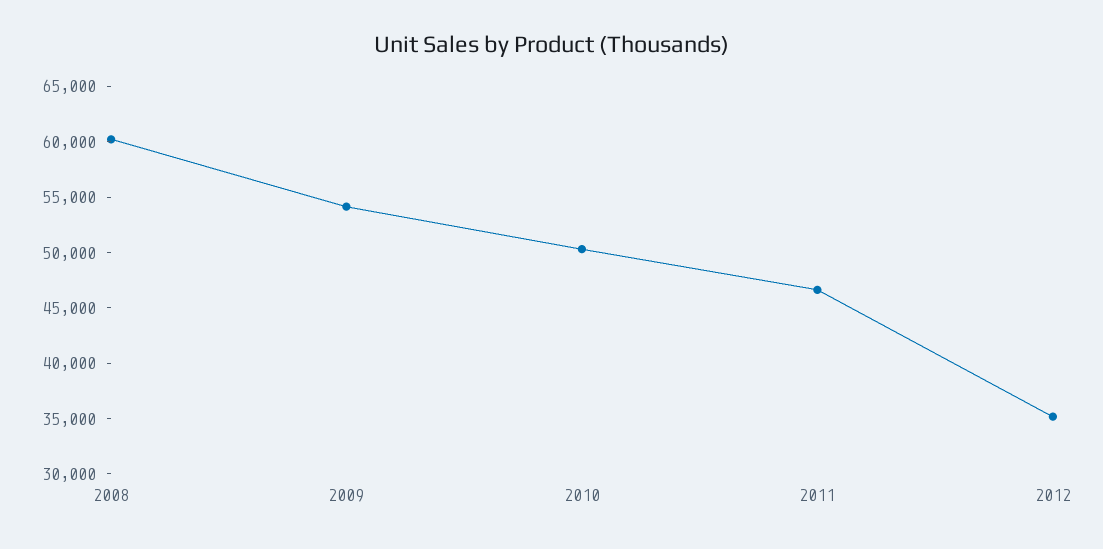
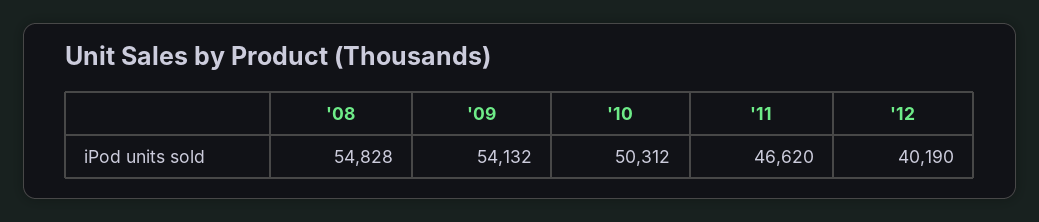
2008: 60000 -> 54828
2012: 35000 -> 40190

